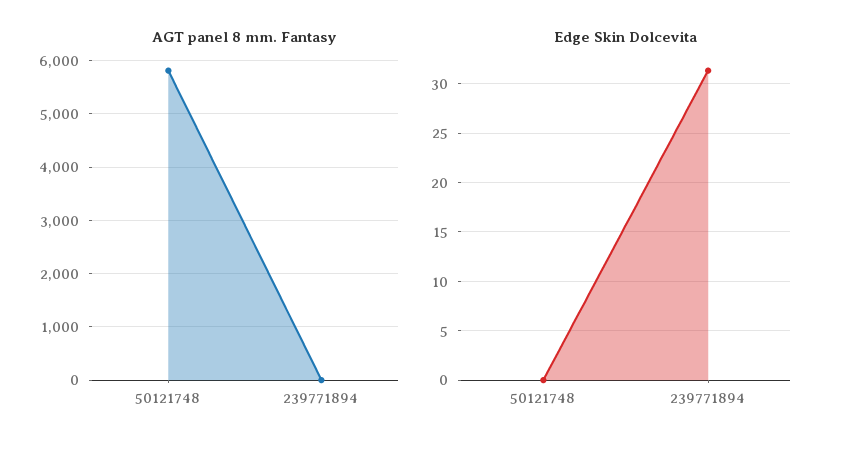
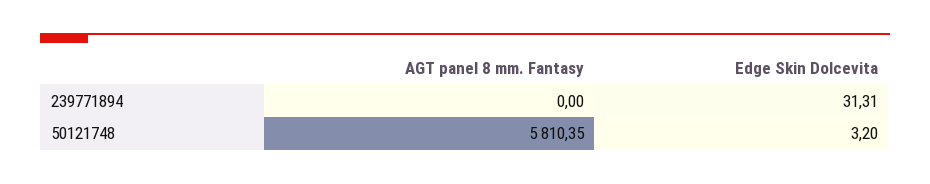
Edge Skin Dolcevita, 50121748: 0 -> 3.2

